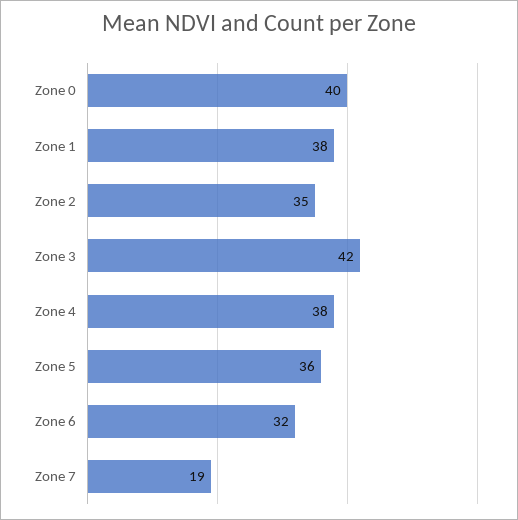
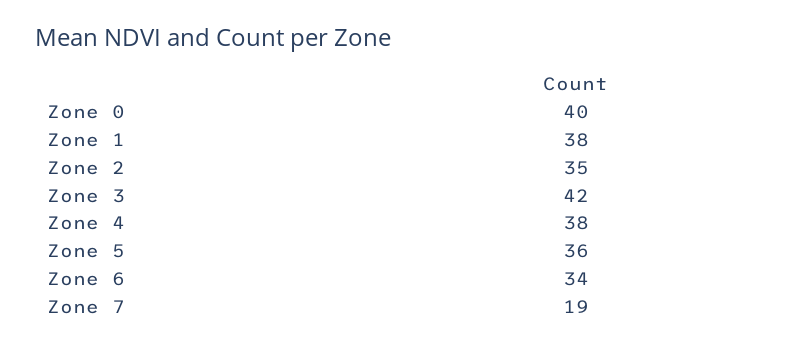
Zone 6: 32 -> 34

